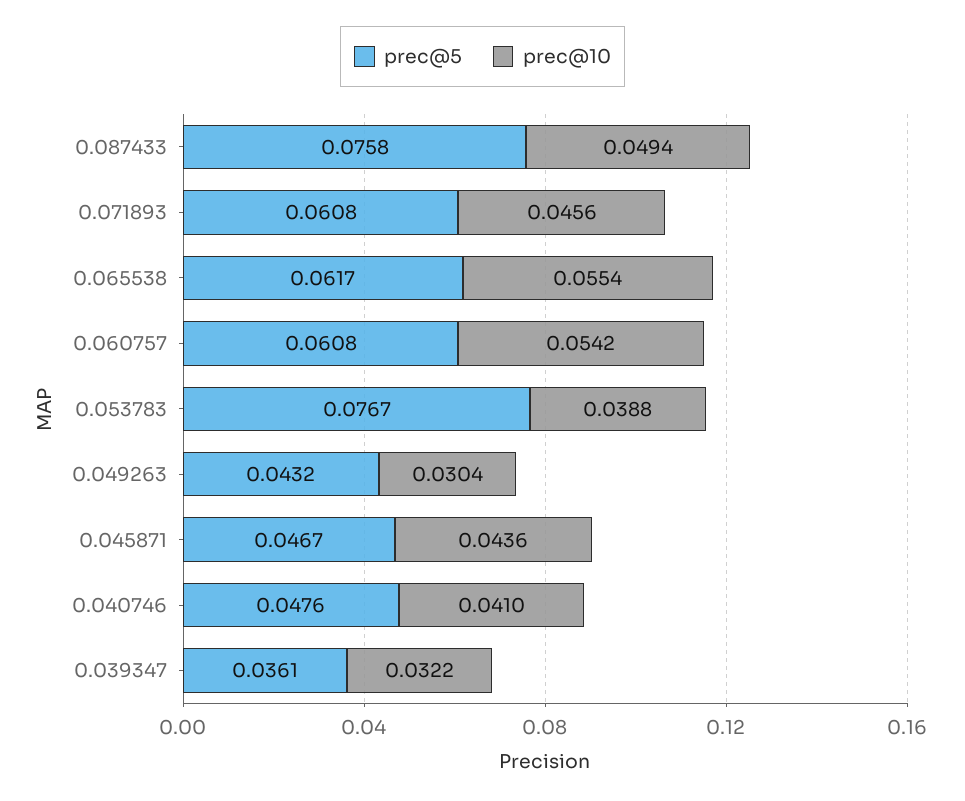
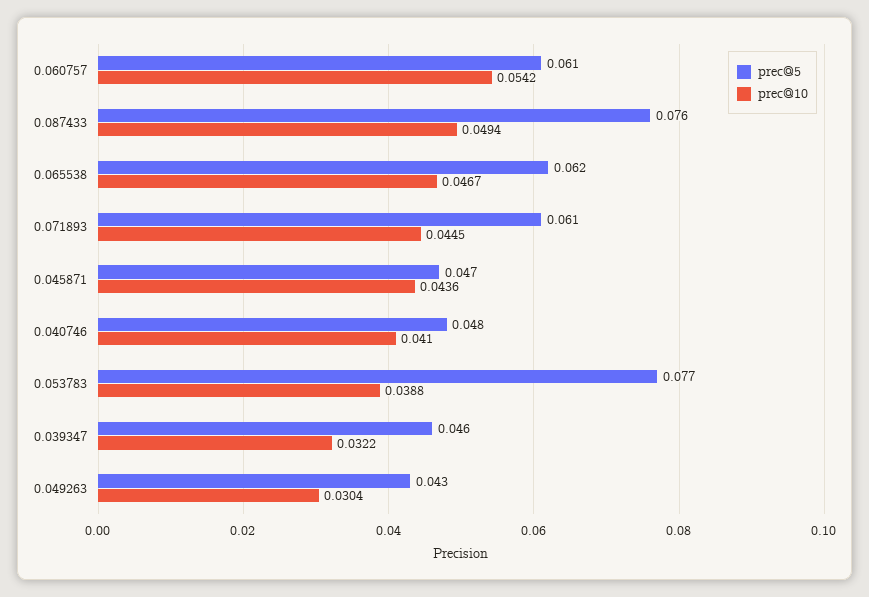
prec@10, 0.071893: 0.0456 -> 0.0445
prec@10, 0.065538: 0.0554 -> 0.0467
prec@5, 0.039347: 0.0361 -> 0.046

